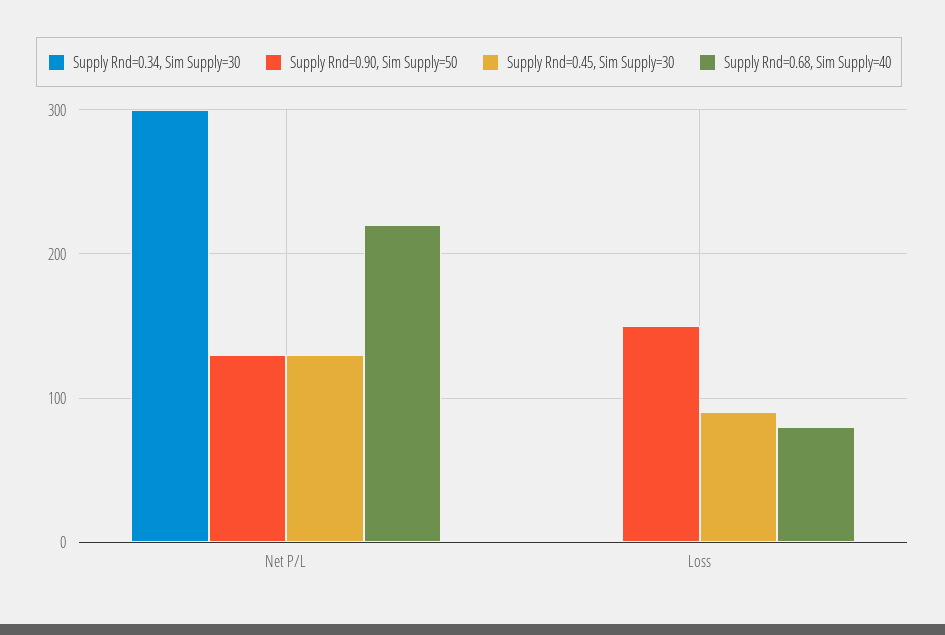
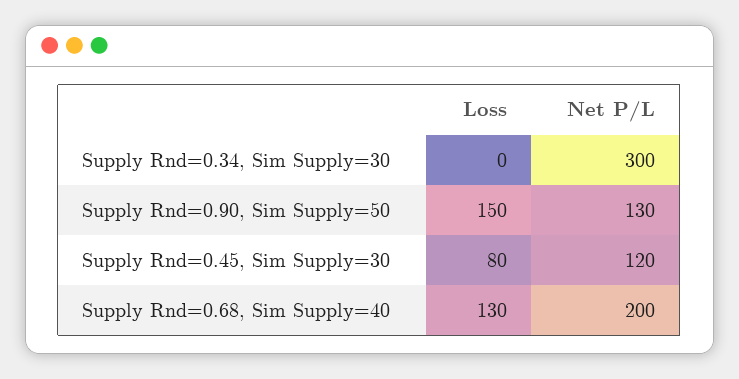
Supply Rnd=0.45, Sim Supply=30, Net P/L: 130 -> 120
Supply Rnd=0.68, Sim Supply=40, Net P/L: 220 -> 200
Supply Rnd=0.45, Sim Supply=30, Loss: 90 -> 80
Supply Rnd=0.68, Sim Supply=40, Loss: 80 -> 130

